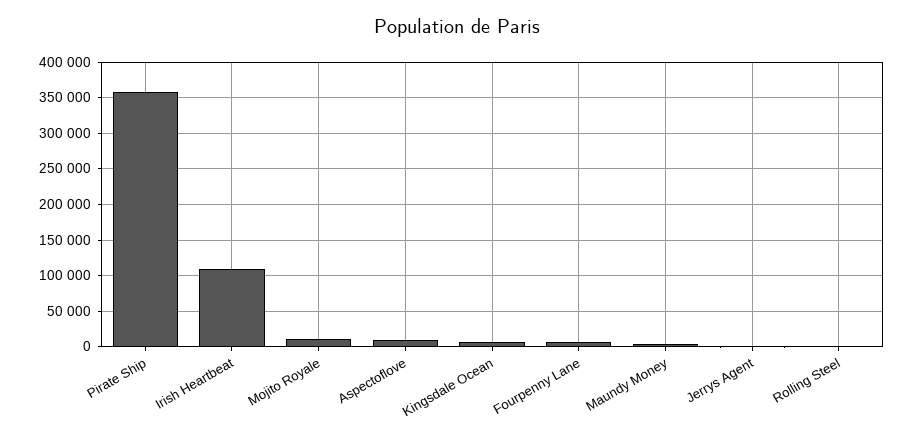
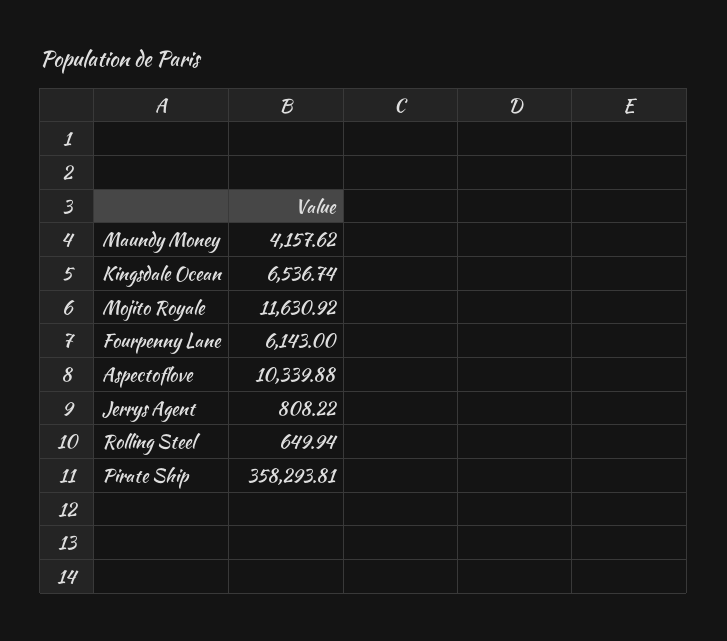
Irish Heartbeat: 110000 -> none

